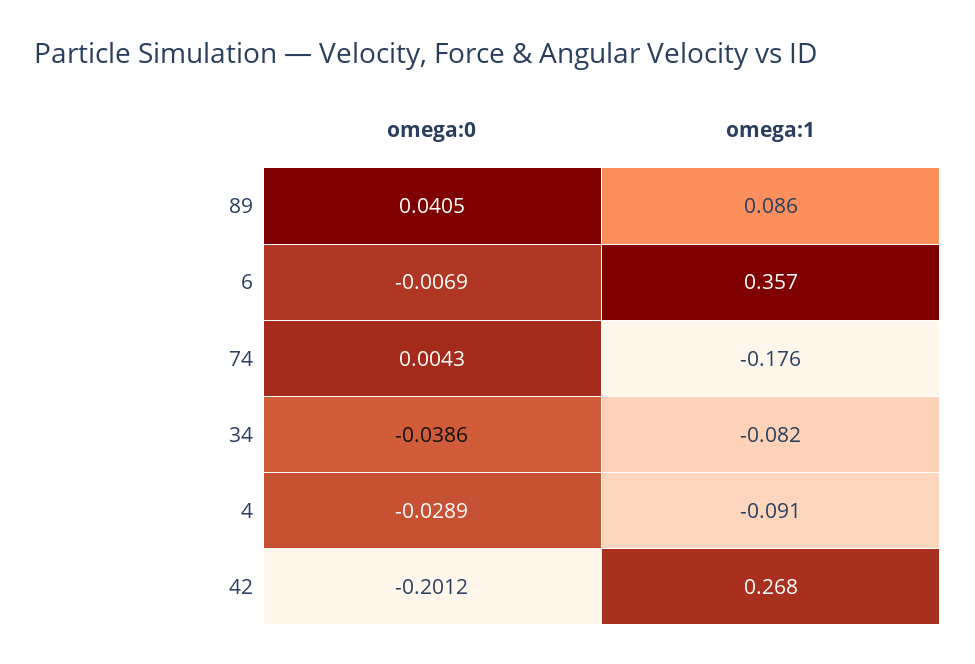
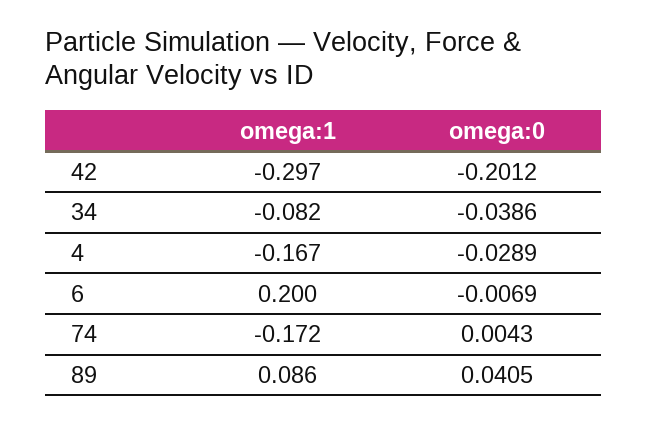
omega:1, 6: 0.357 -> 0.2
omega:1, 74: -0.176 -> -0.172
omega:1, 4: -0.091 -> -0.167
omega:1, 42: 0.268 -> -0.297

